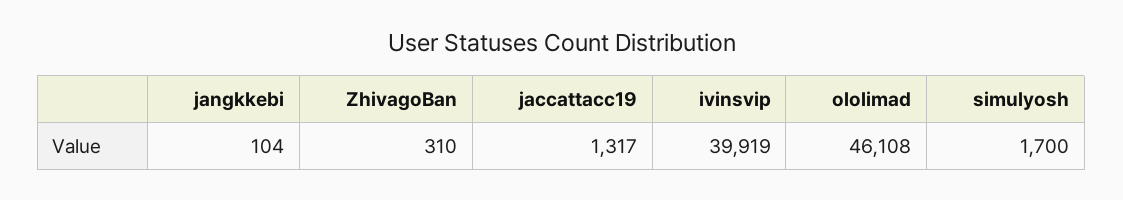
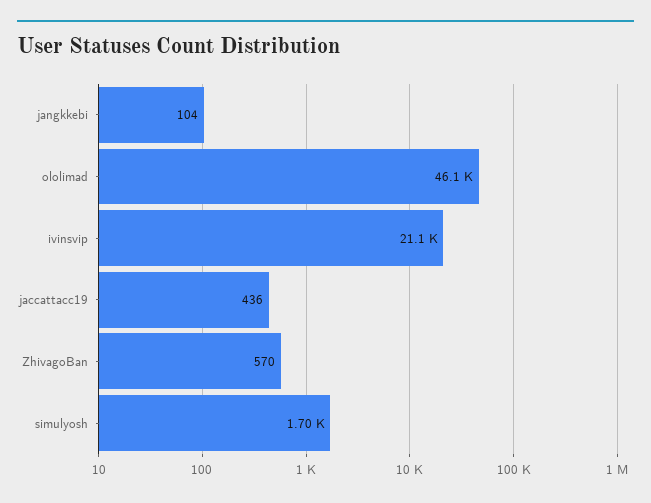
ZhivagoBan: 310 -> 570
jaccattacc19: 1317 -> 436
ivinsvip: 39919 -> 21100

